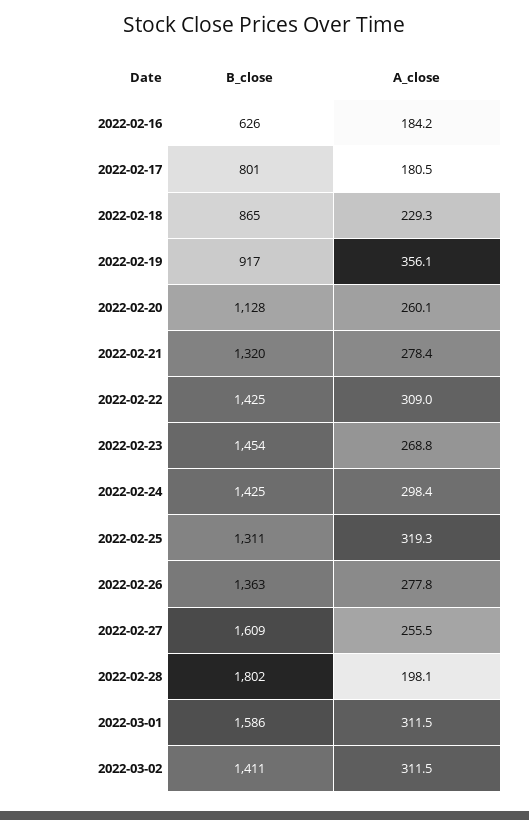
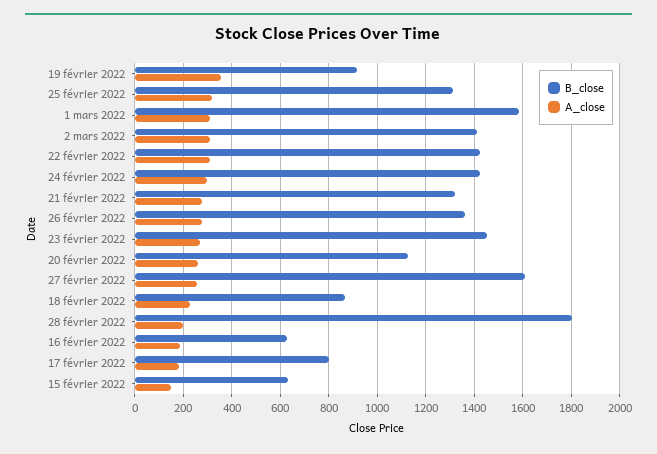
B_close, 15 février 2022: none -> 625
A_close, 15 février 2022: none -> 150

